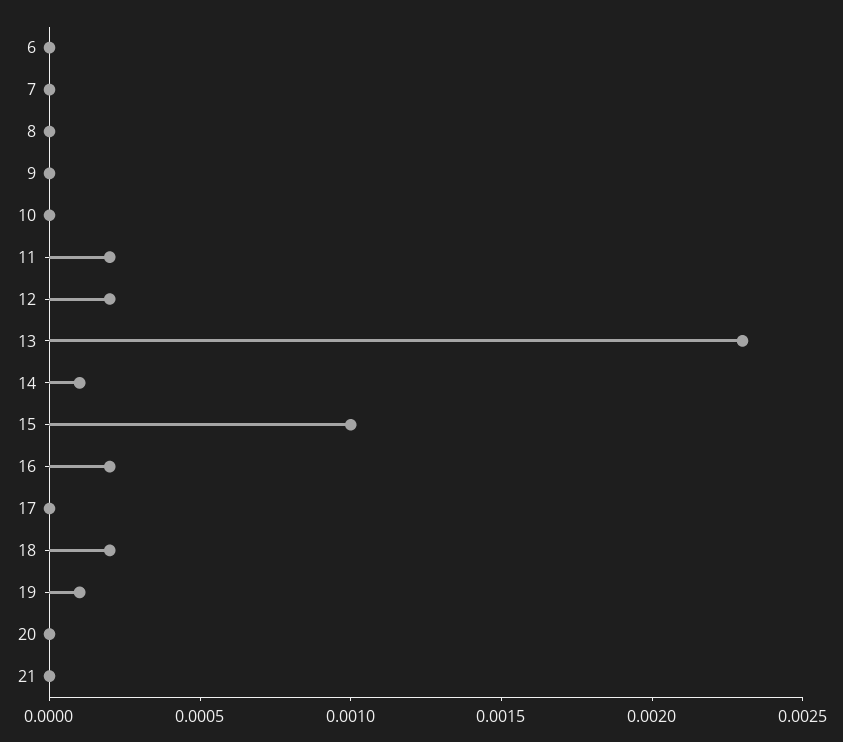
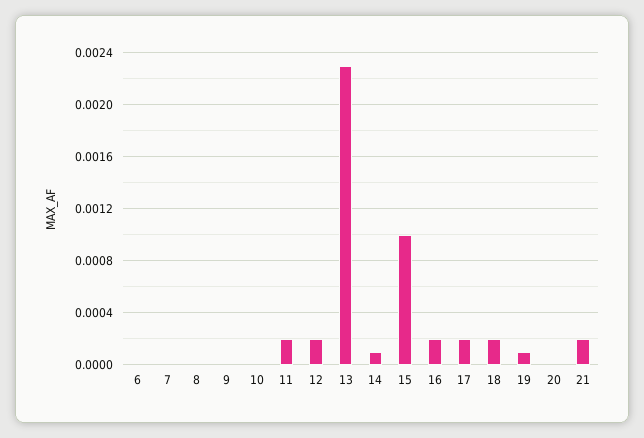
17: 0 -> 0.0002
21: 0 -> 0.0002

